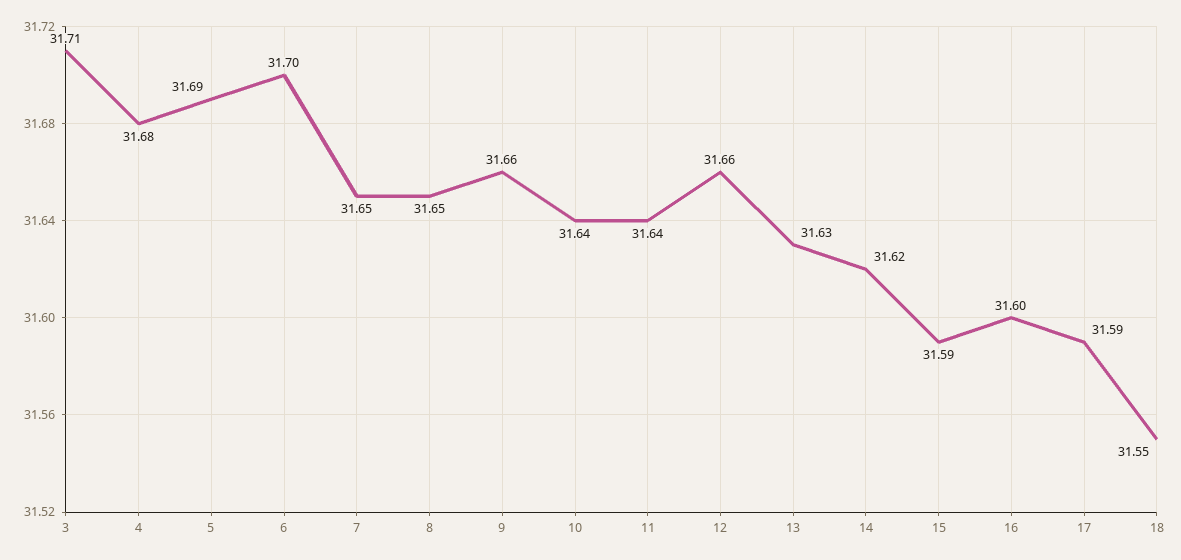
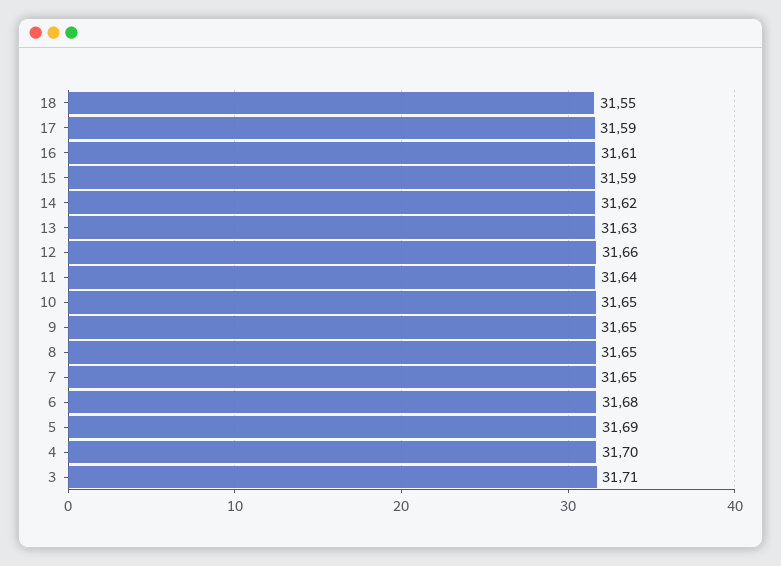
4: 31.68 -> 31.7
6: 31.7 -> 31.68
9: 31.66 -> 31.65
10: 31.64 -> 31.65
16: 31.6 -> 31.61

